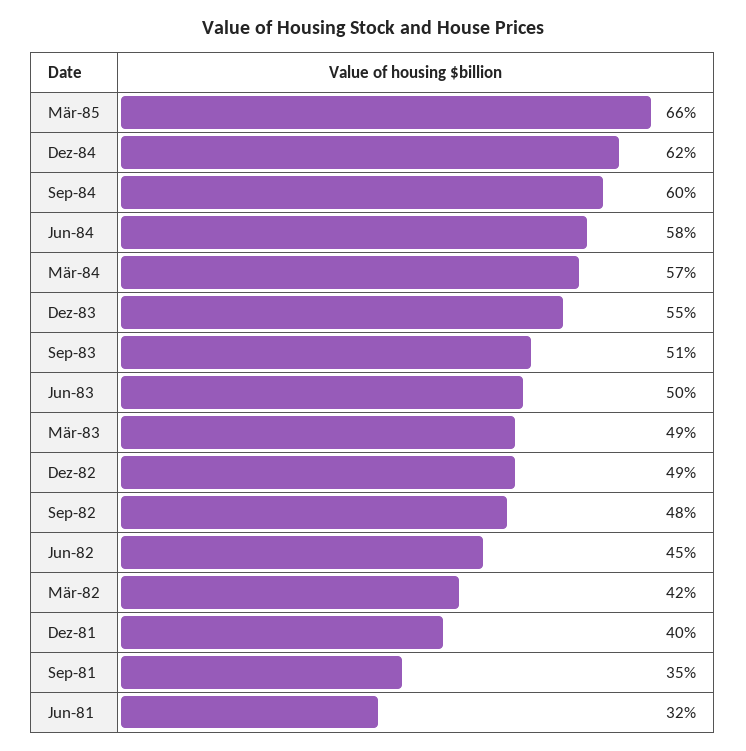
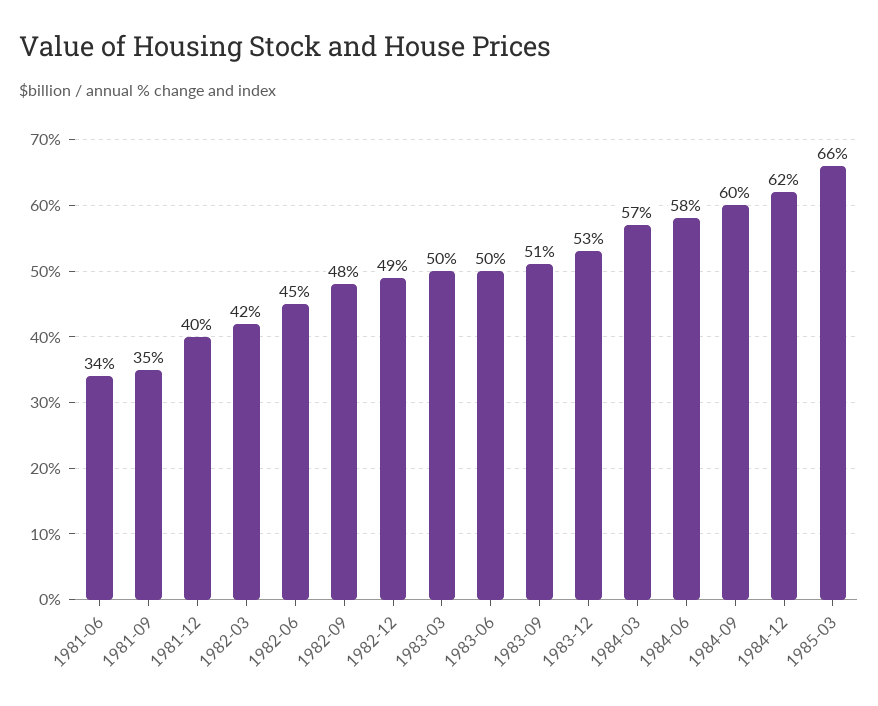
Dez-83: 55 -> 53
Mär-83: 49 -> 50
Jun-81: 32 -> 34

